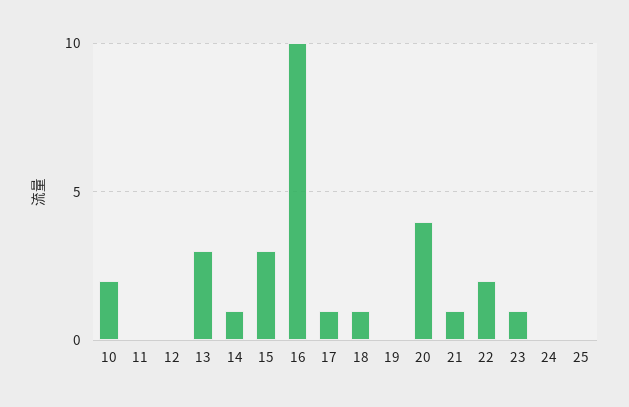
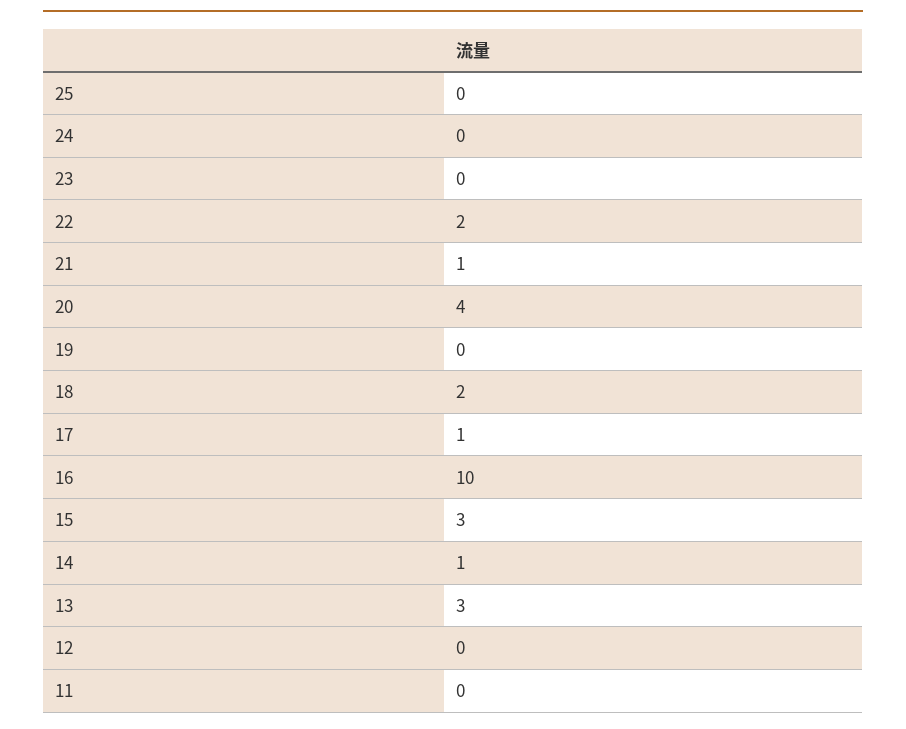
10: 2 -> none
18: 1 -> 2
23: 1 -> 0

